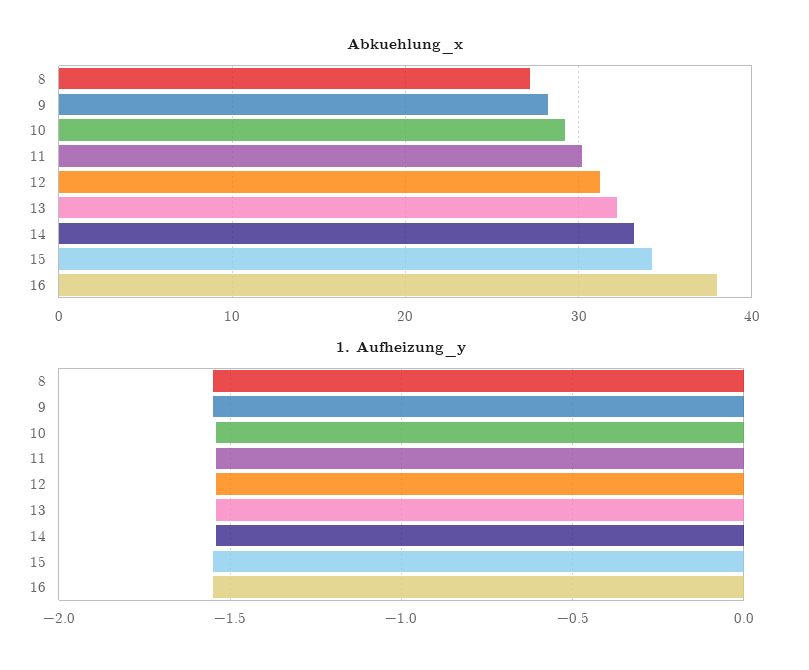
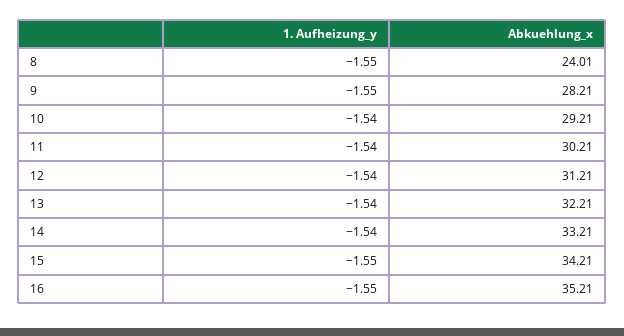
Abkuehlung_x, 8: 27 -> 24.01
Abkuehlung_x, 16: 38 -> 35.21

